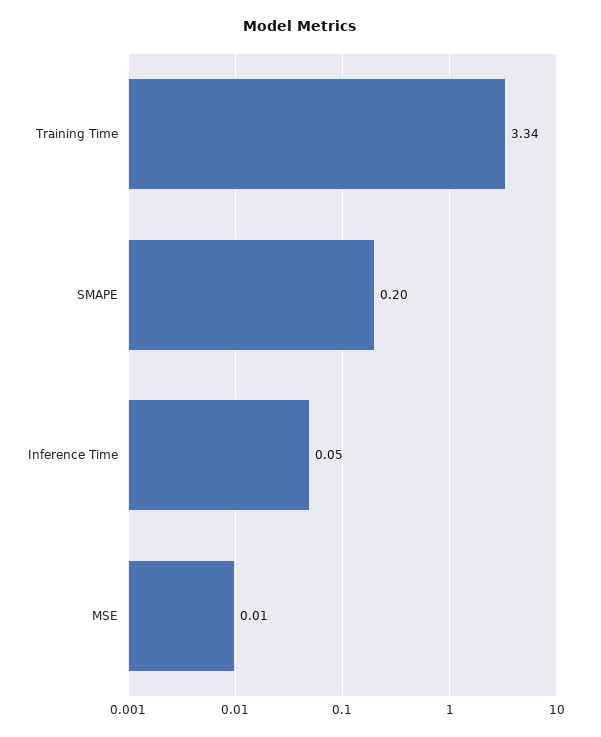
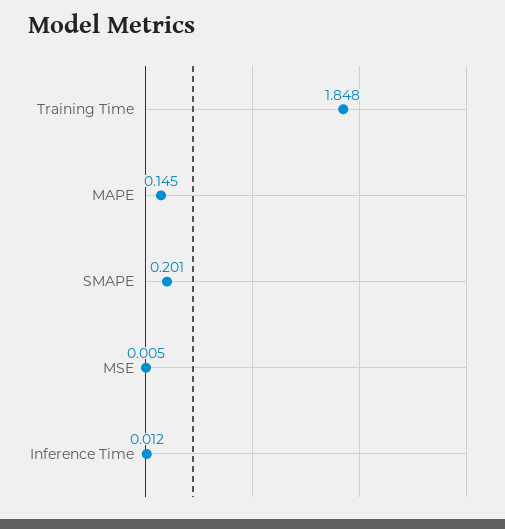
Training Time: 3.34 -> 1.848
Inference Time: 0.05 -> 0.012
MAPE: none -> 0.145

